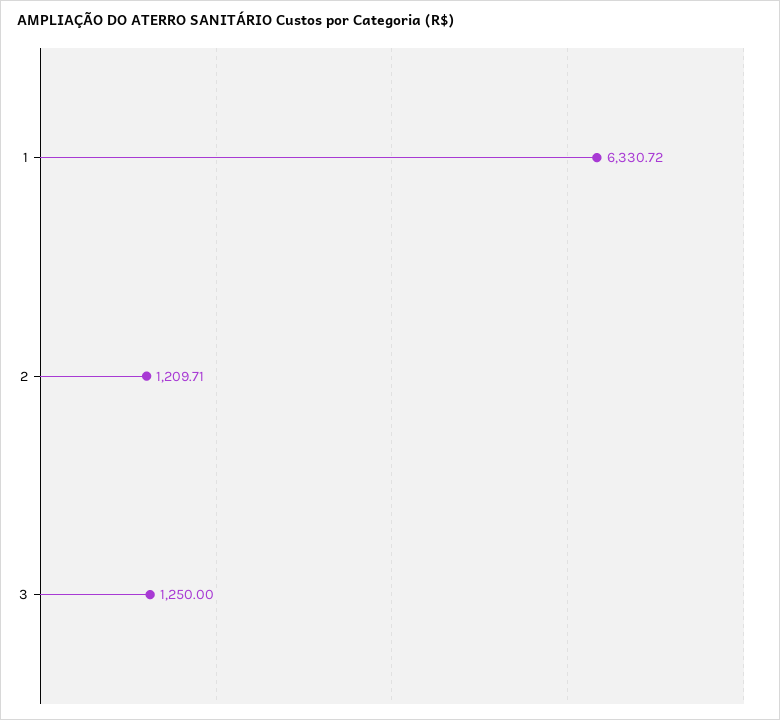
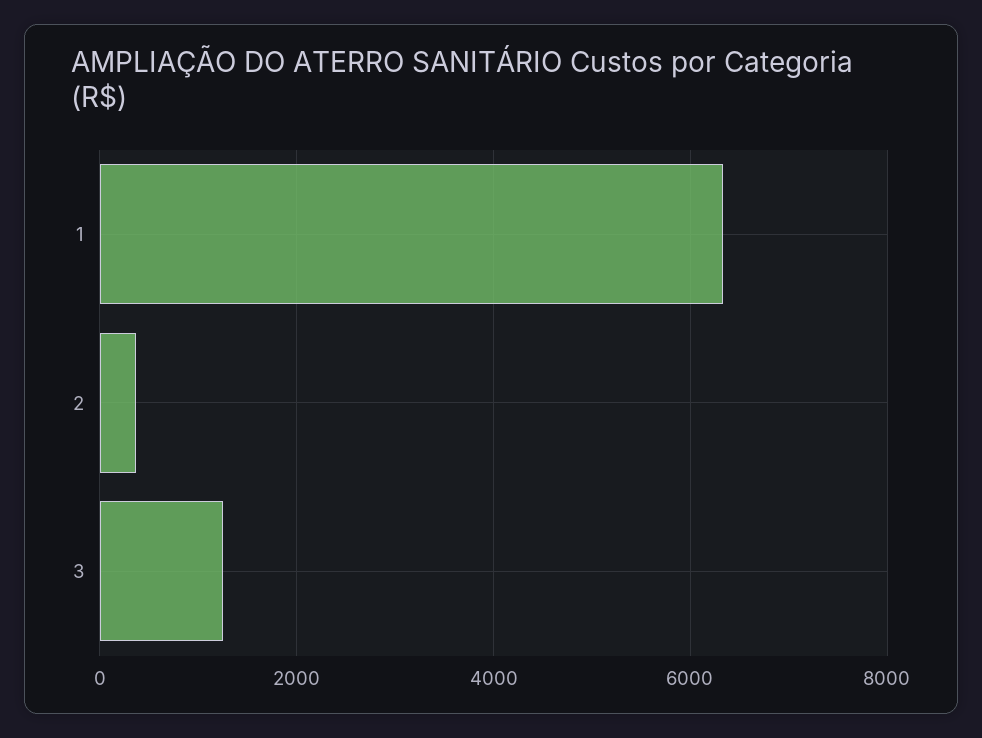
2: 1209.71 -> 400

